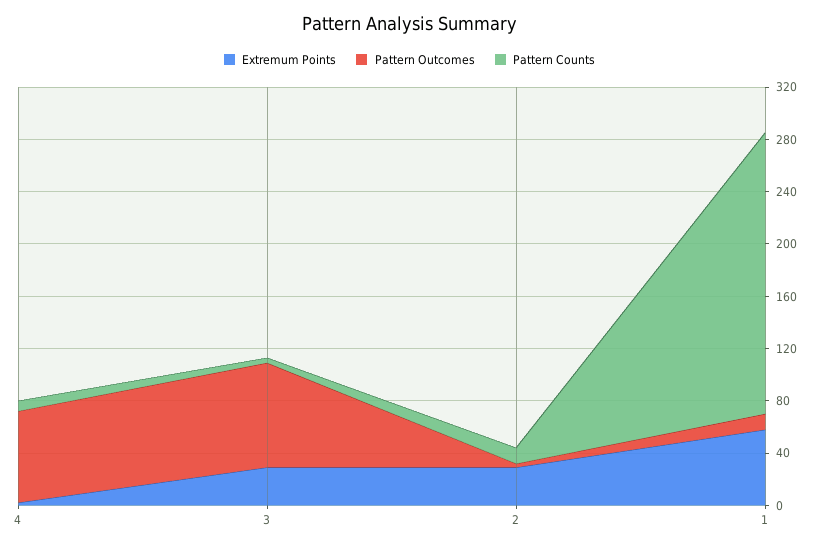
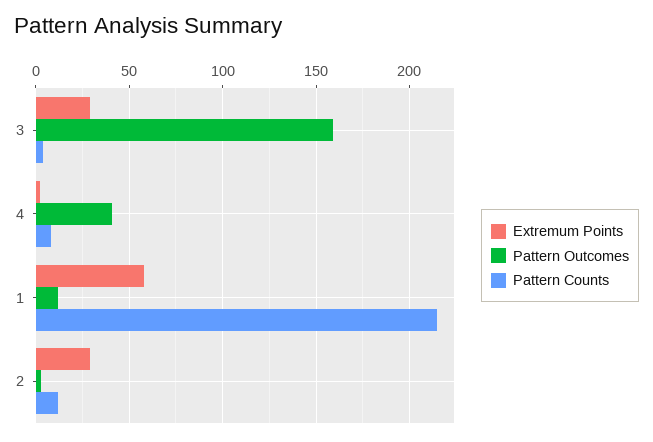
Pattern Outcomes, 4: 70 -> 40
Pattern Outcomes, 3: 80 -> 160

